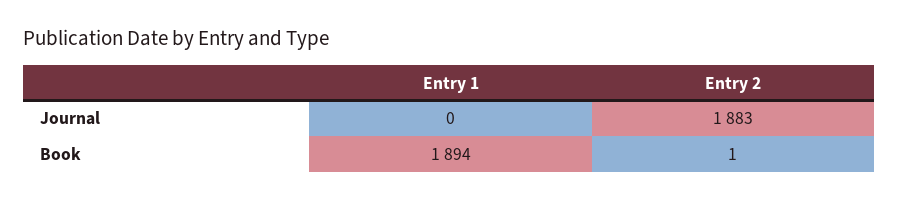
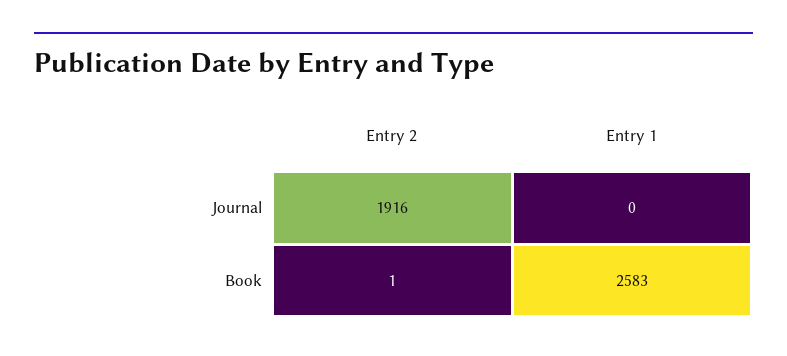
Entry 2, Journal: 1883 -> 1916
Entry 1, Book: 1894 -> 2583

